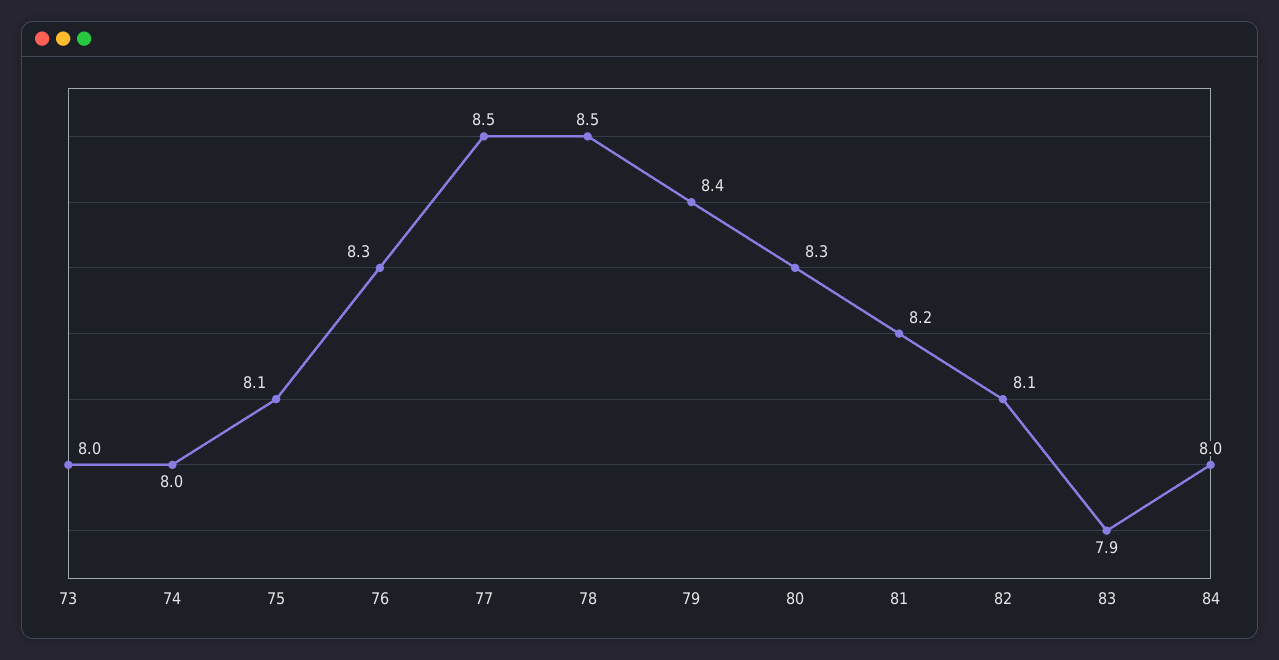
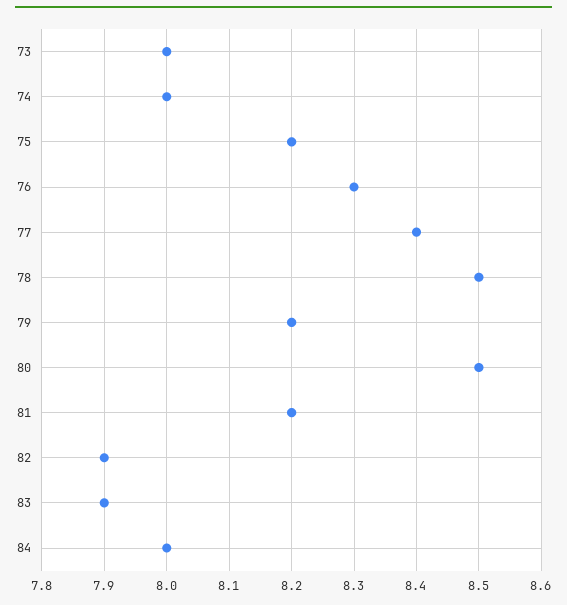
75: 8.1 -> 8.2
77: 8.5 -> 8.4
79: 8.4 -> 8.2
80: 8.3 -> 8.5
82: 8.1 -> 7.9

